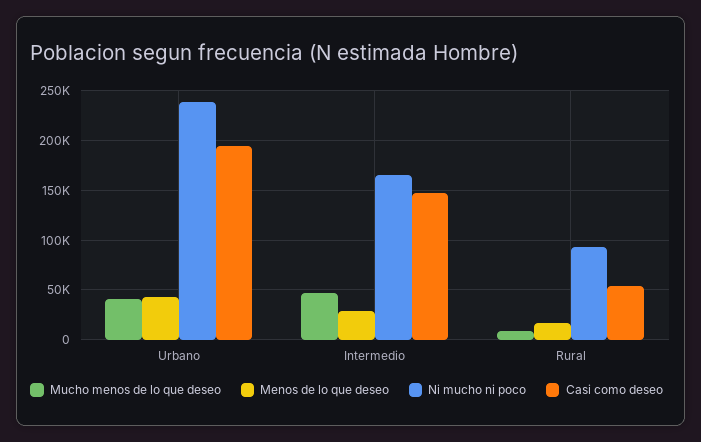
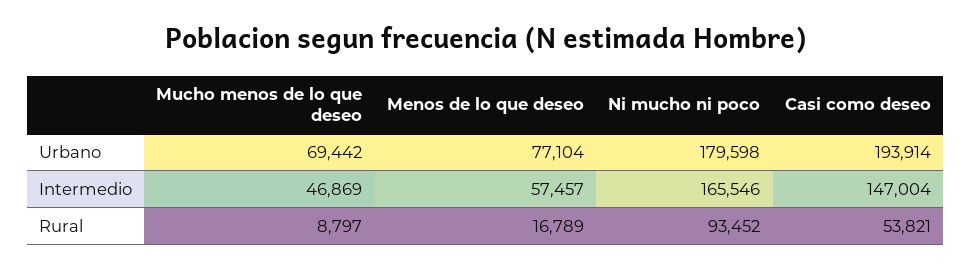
Mucho menos de lo que deseo, Urbano: 40000 -> 69442
Menos de lo que deseo, Urbano: 40000 -> 77104
Ni mucho ni poco, Urbano: 240000 -> 179598
Menos de lo que deseo, Intermedio: 30000 -> 57457

